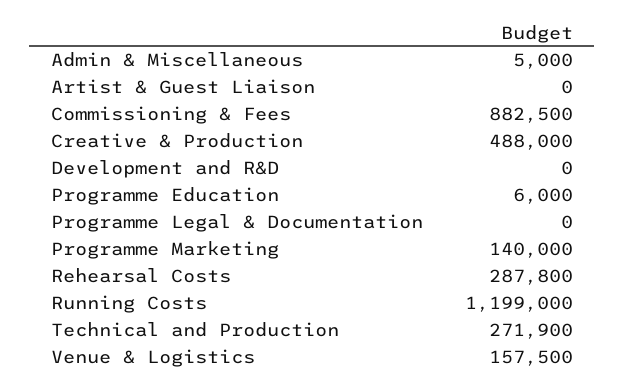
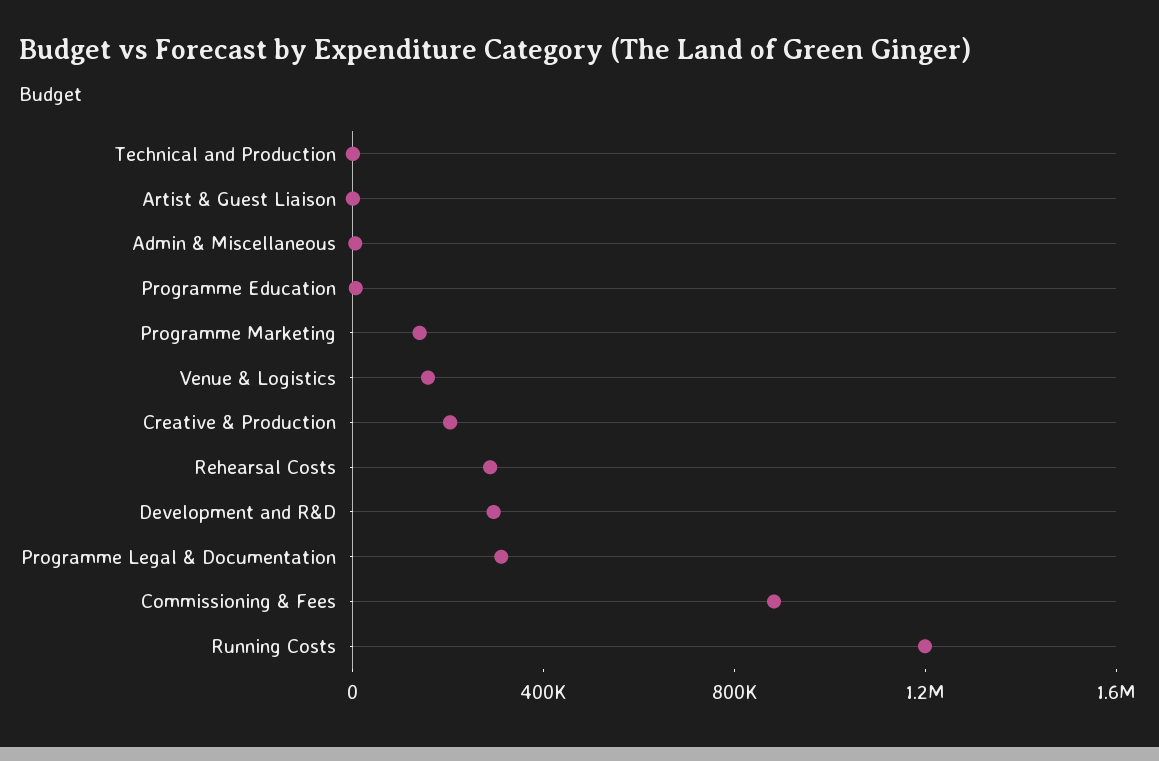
Creative & Production: 488000 -> 200000
Development and R&D: 0 -> 300000
Programme Legal & Documentation: 0 -> 300000
Technical and Production: 271900 -> 0

